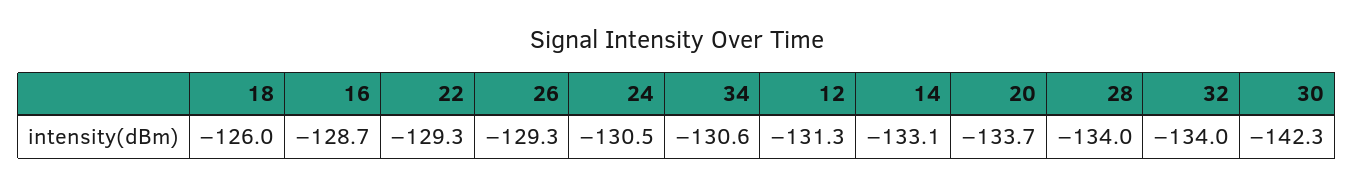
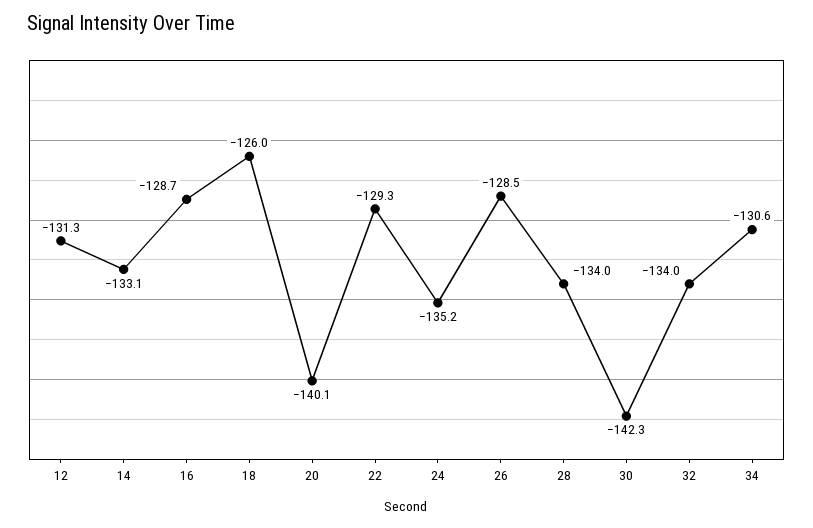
26: -129.3 -> -128.5
24: -130.5 -> -135.2
20: -133.7 -> -140.1

